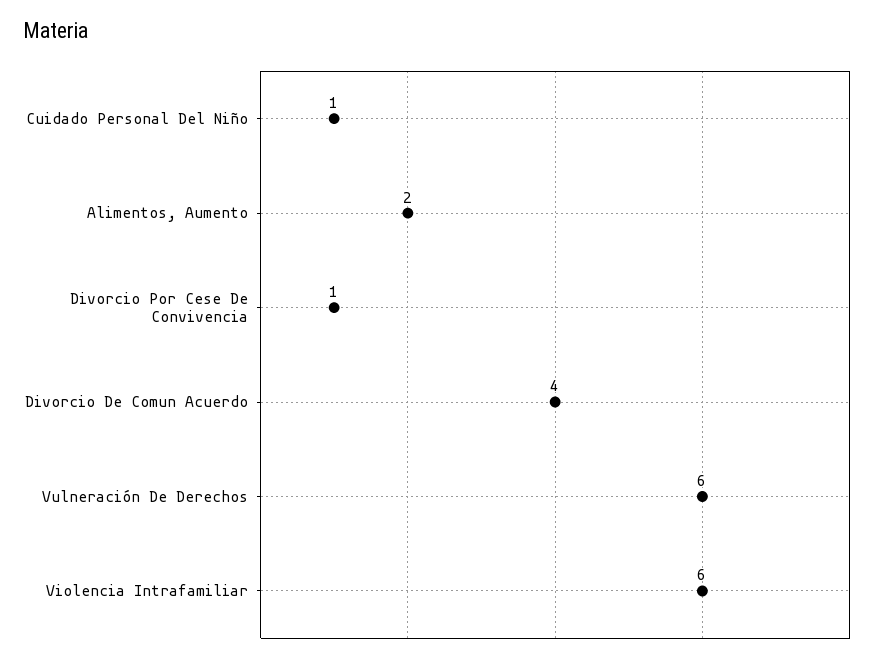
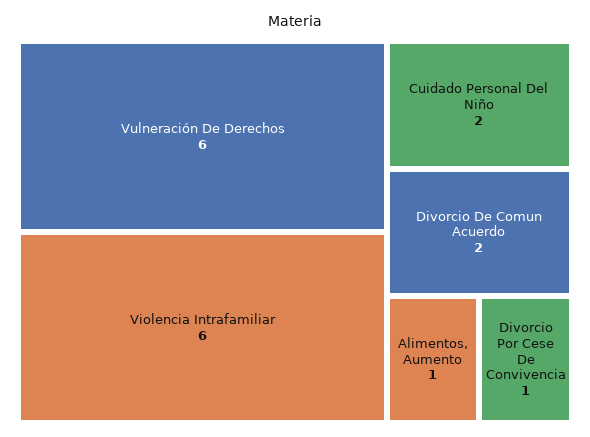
Cuidado Personal Del Niño: 1 -> 2
Alimentos, Aumento: 2 -> 1
Divorcio De Comun Acuerdo: 4 -> 2

